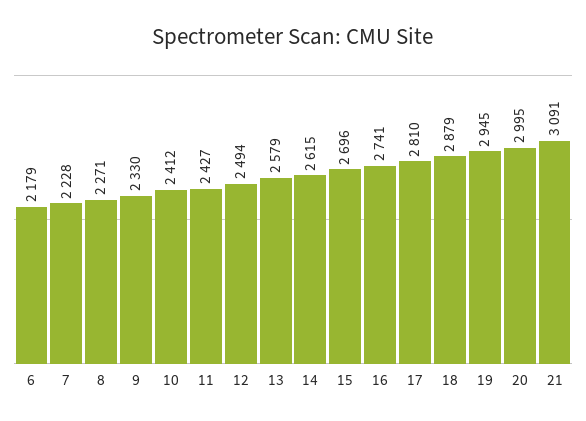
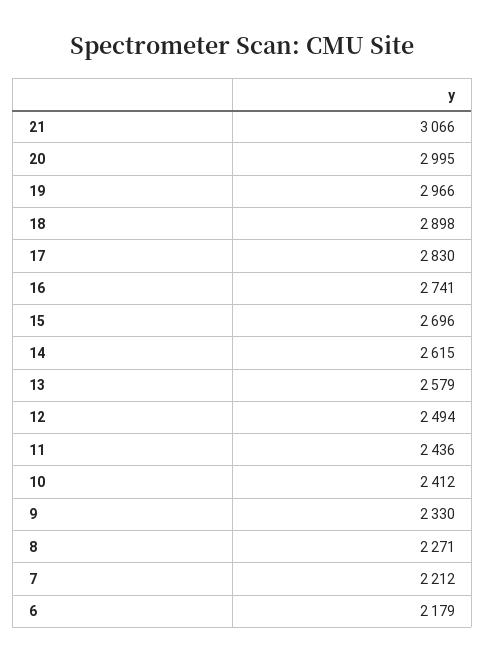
7: 2228 -> 2212
11: 2427 -> 2436
17: 2810 -> 2830
18: 2879 -> 2898
19: 2945 -> 2966
21: 3091 -> 3066

